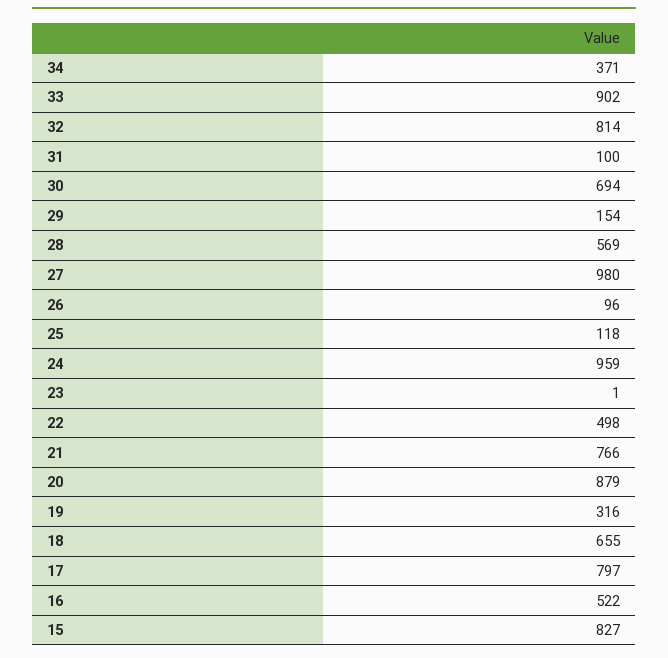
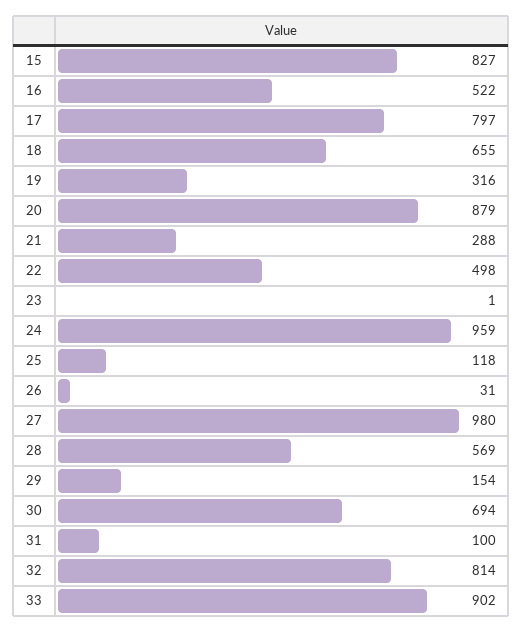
34: 371 -> none
26: 96 -> 31
21: 766 -> 288

